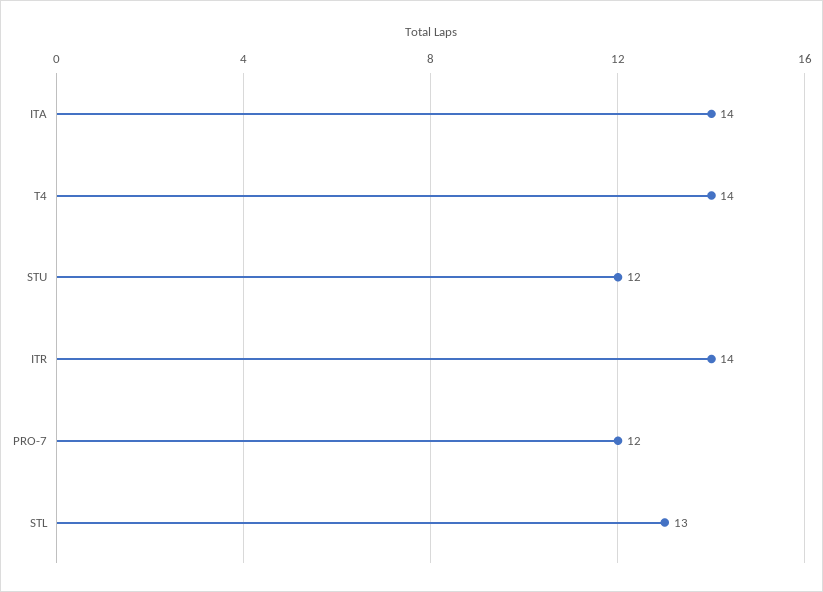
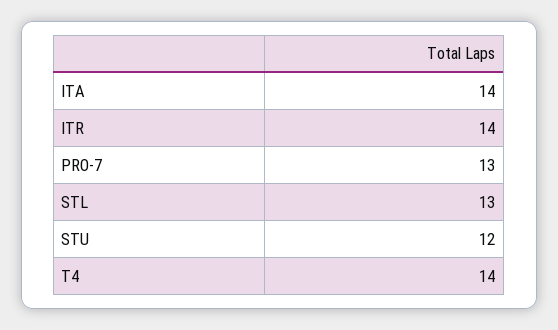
PRO-7: 12 -> 13

